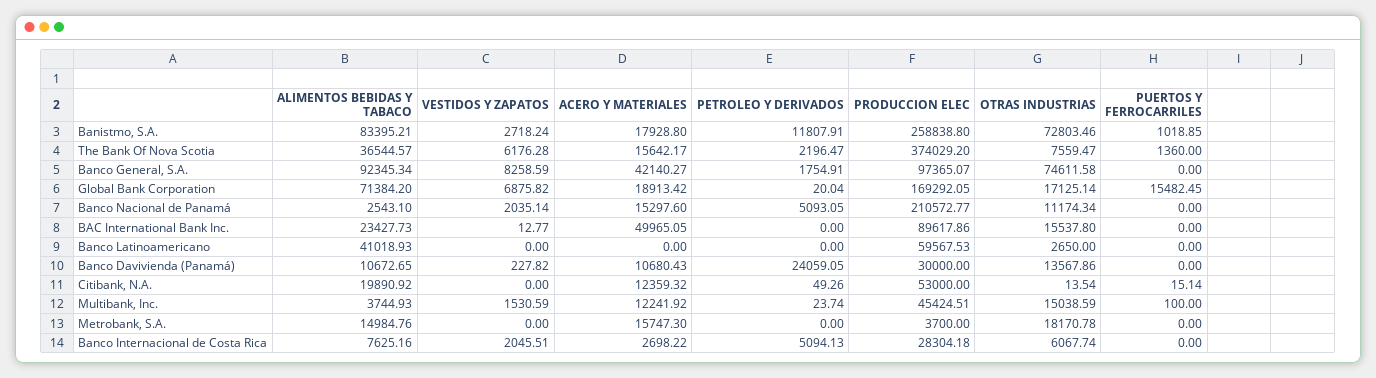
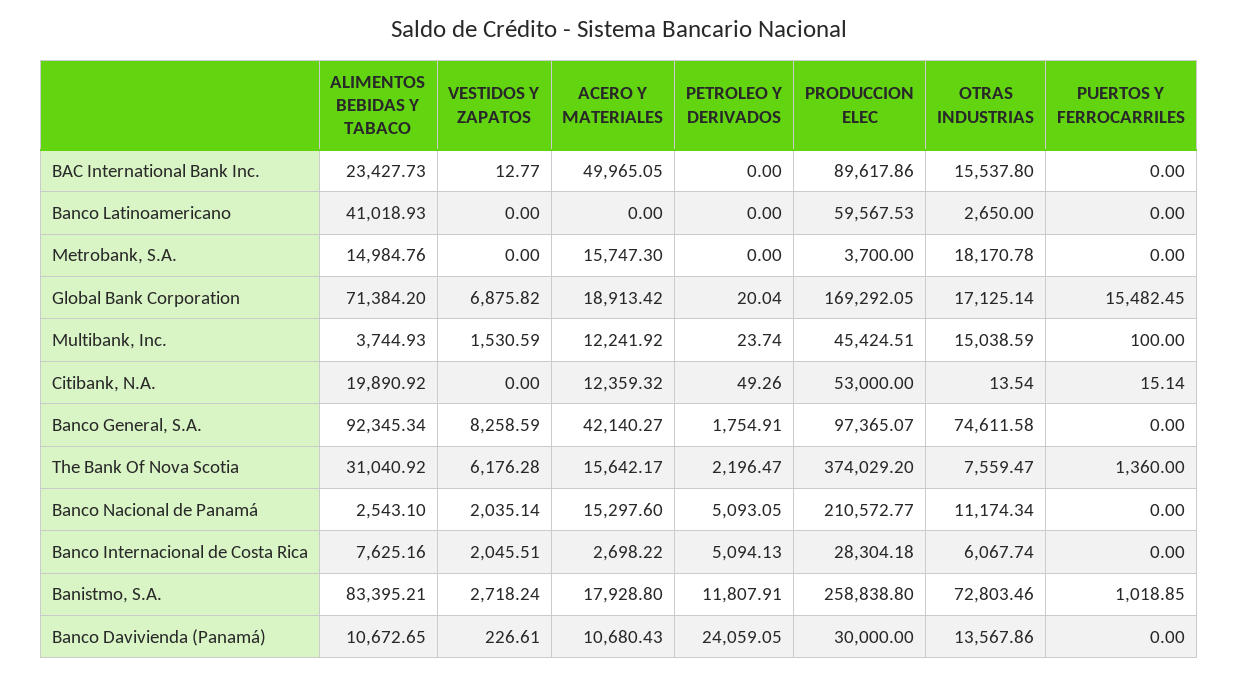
ALIMENTOS BEBIDAS Y TABACO, The Bank Of Nova Scotia: 36544.57 -> 31040.92
VESTIDOS Y ZAPATOS, Banco Davivienda (Panamá): 227.82 -> 226.61

